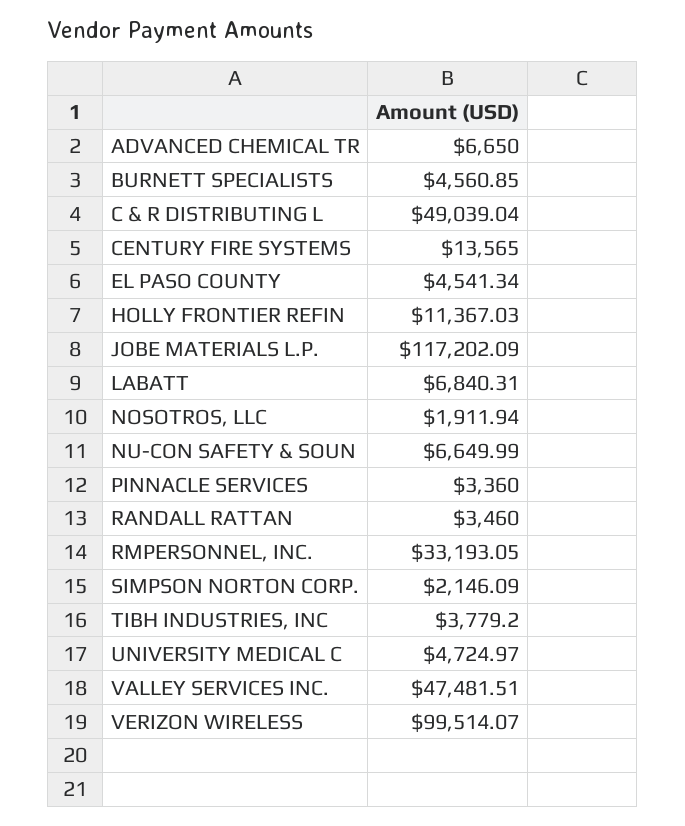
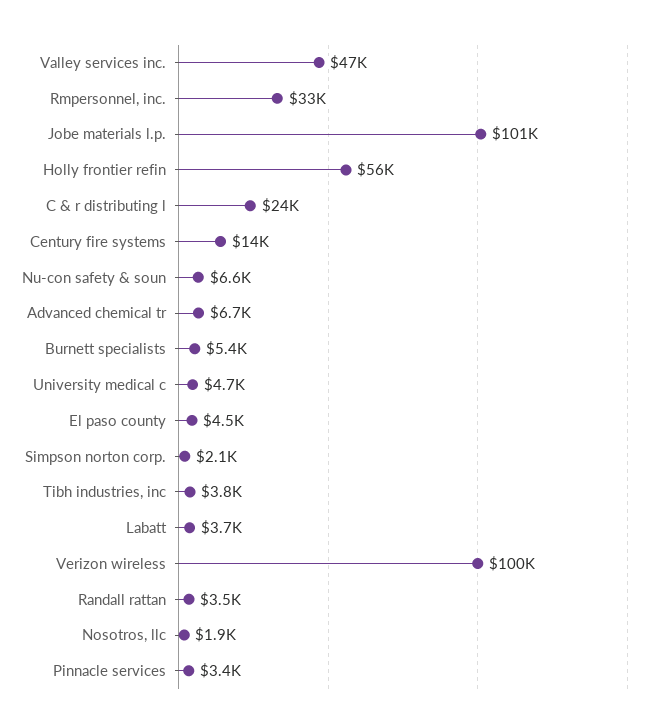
BURNETT SPECIALISTS: 4560.85 -> 5400
C & R DISTRIBUTING L: 49039.04 -> 24000
HOLLY FRONTIER REFIN: 11367.03 -> 56000
JOBE MATERIALS L.P.: 117202.09 -> 101000
LABATT: 6840.31 -> 3700

